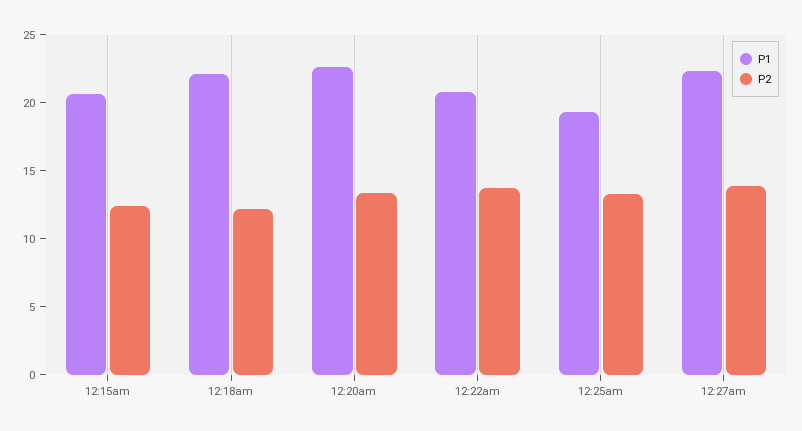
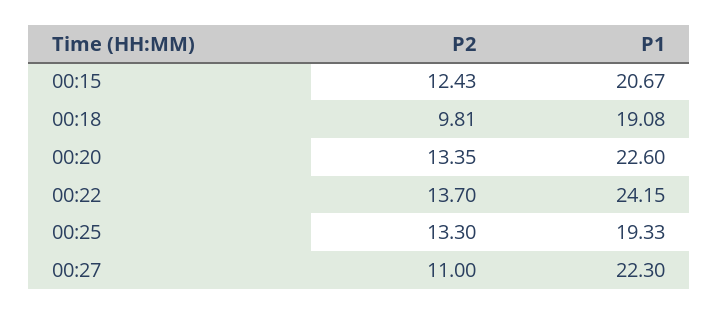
P1, 12:18am: 22 -> 19.08
P2, 12:18am: 12 -> 9.81
P1, 12:22am: 21 -> 24.15
P2, 12:27am: 14 -> 11

